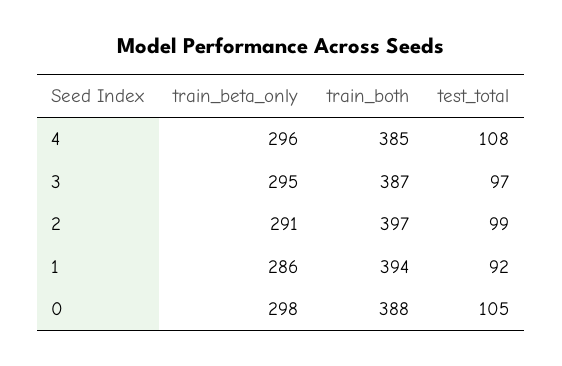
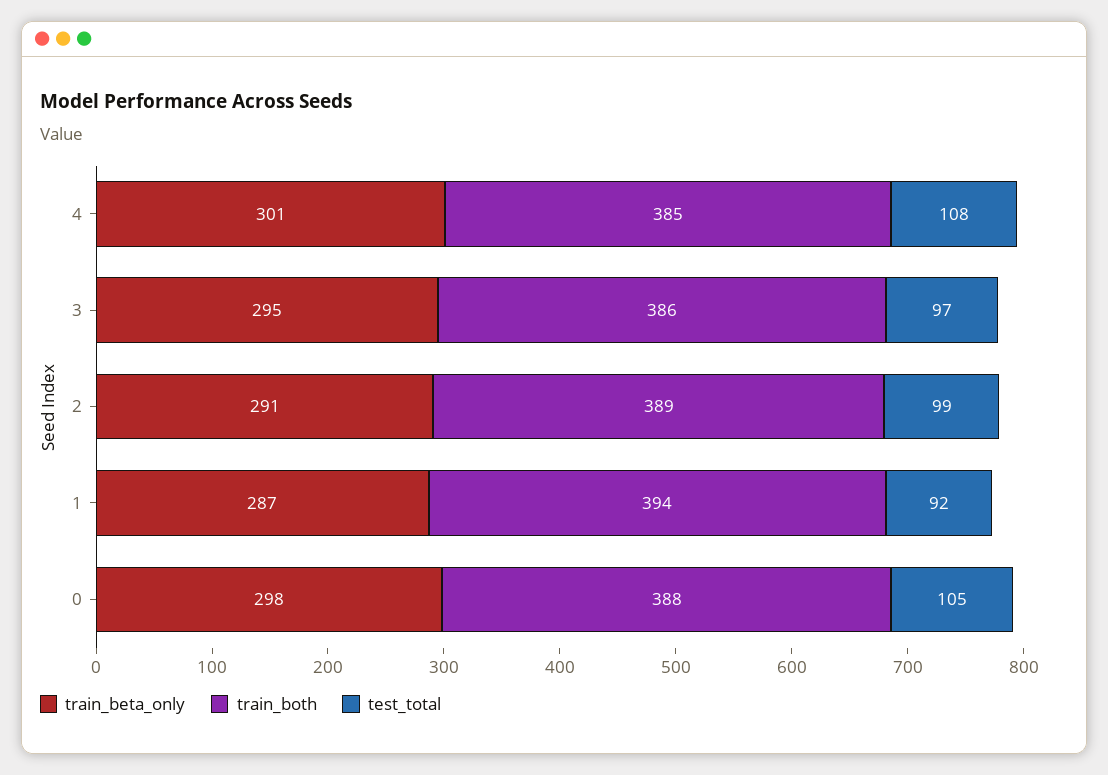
train_beta_only, 4: 296 -> 301
train_both, 3: 387 -> 386
train_both, 2: 397 -> 389
train_beta_only, 1: 286 -> 287

